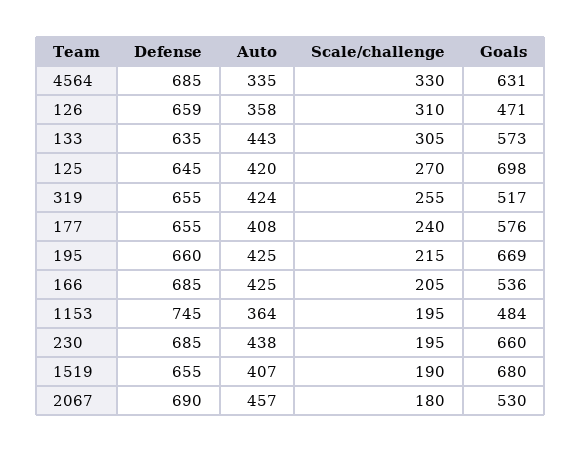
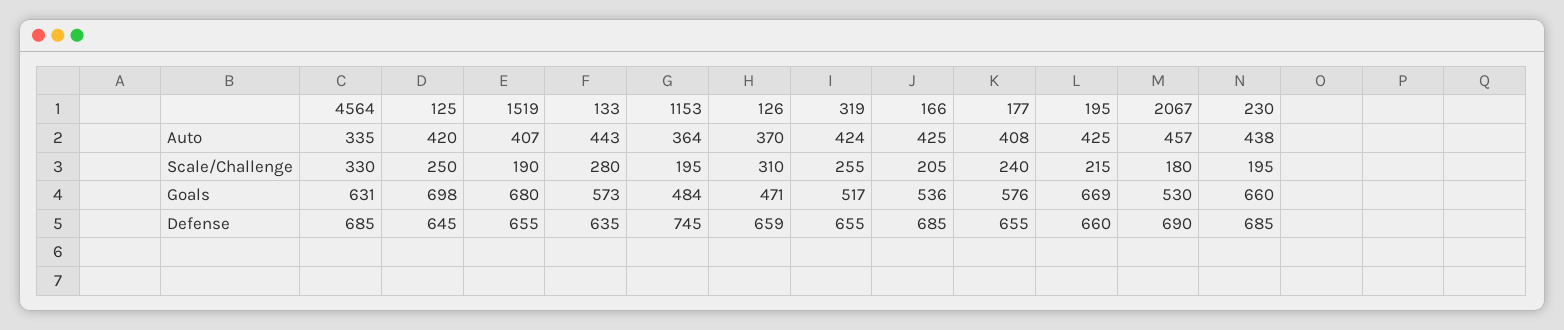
Auto, 126: 358 -> 370
Scale/challenge, 133: 305 -> 280
Scale/challenge, 125: 270 -> 250

